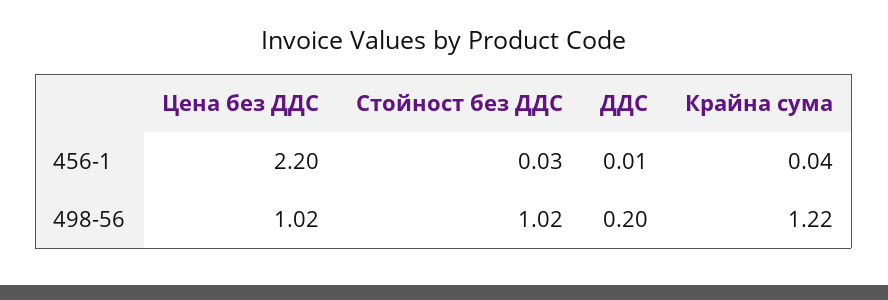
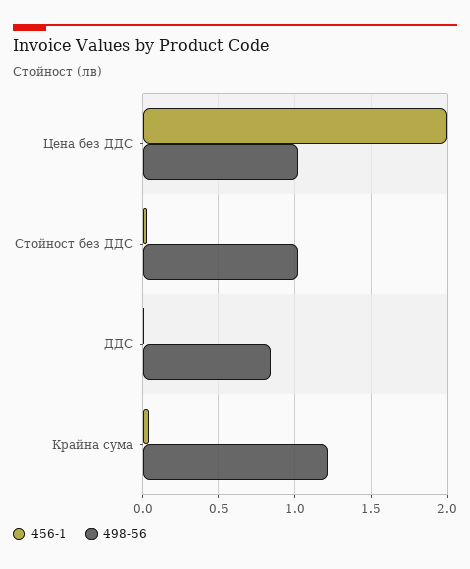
456-1, Цена без ДДС: 2.2 -> 2
498-56, ДДС: 0.2 -> 0.85

